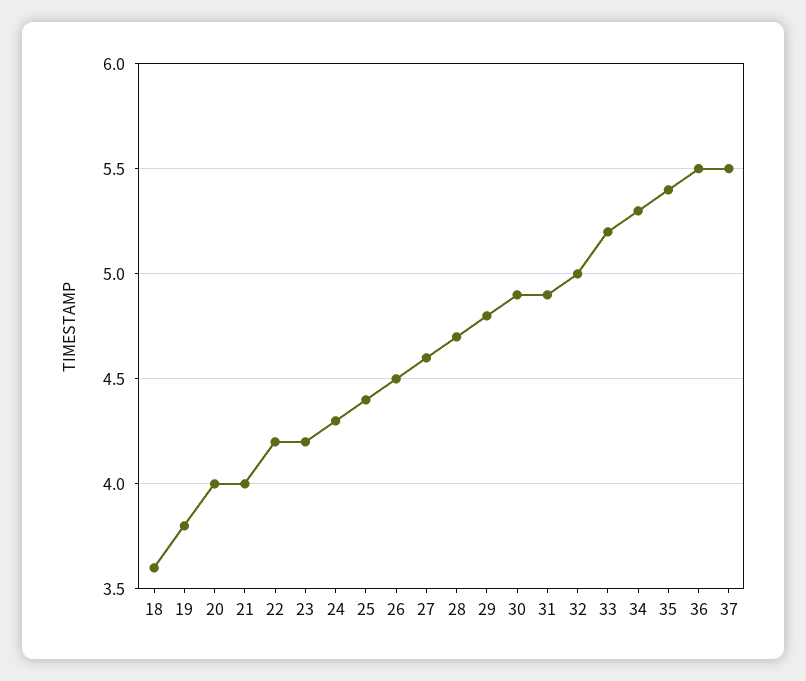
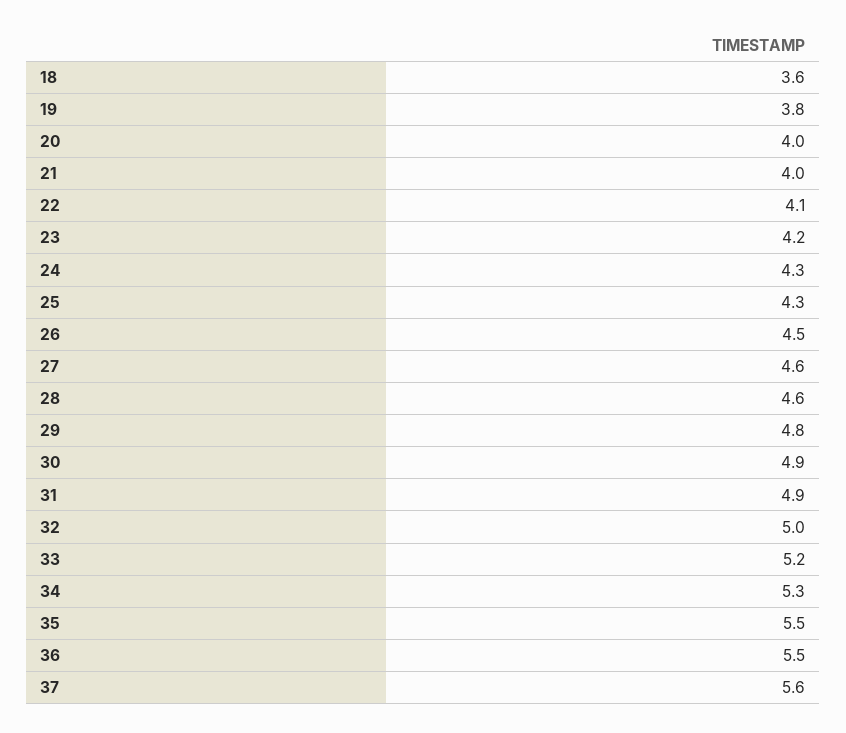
22: 4.2 -> 4.1
25: 4.4 -> 4.3
28: 4.7 -> 4.6
35: 5.4 -> 5.5
37: 5.5 -> 5.6

